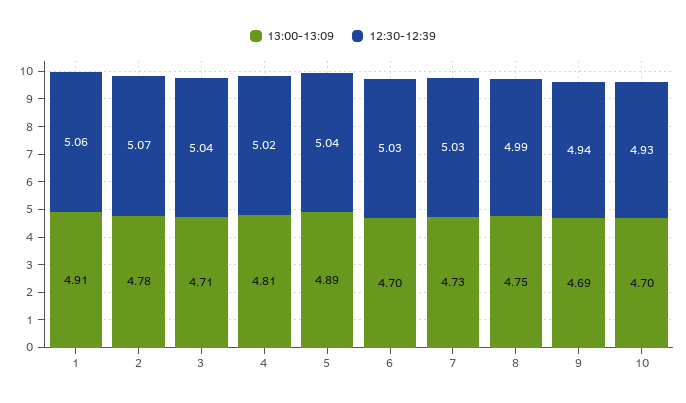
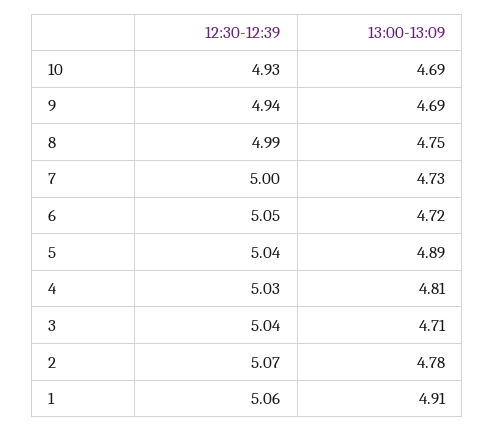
12:30-12:39, 4: 5.02 -> 5.03
13:00-13:09, 6: 4.7 -> 4.72
12:30-12:39, 6: 5.03 -> 5.05
12:30-12:39, 7: 5.03 -> 5
13:00-13:09, 10: 4.7 -> 4.69

